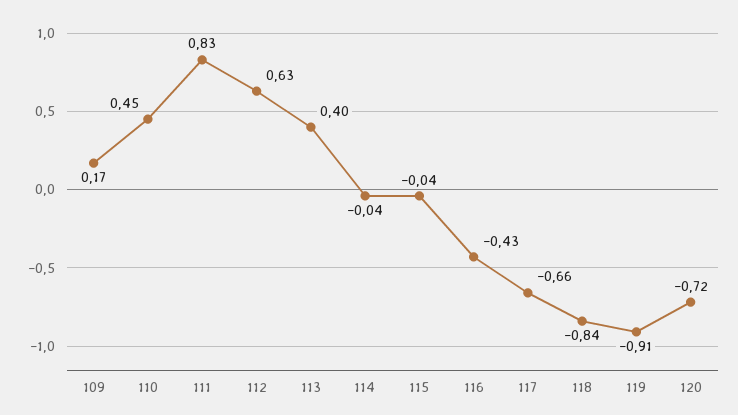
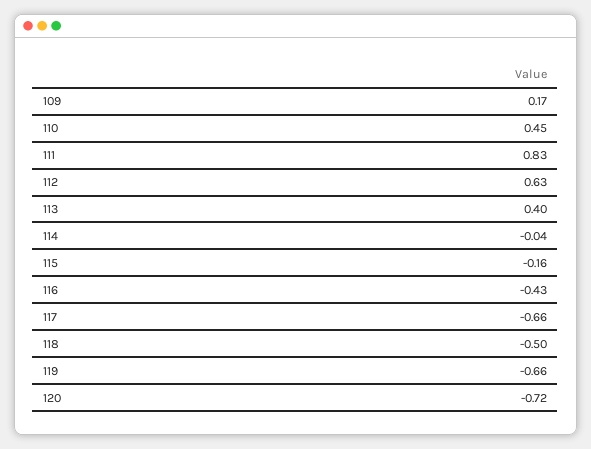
115: -0.04 -> -0.16
118: -0.84 -> -0.5
119: -0.91 -> -0.66

